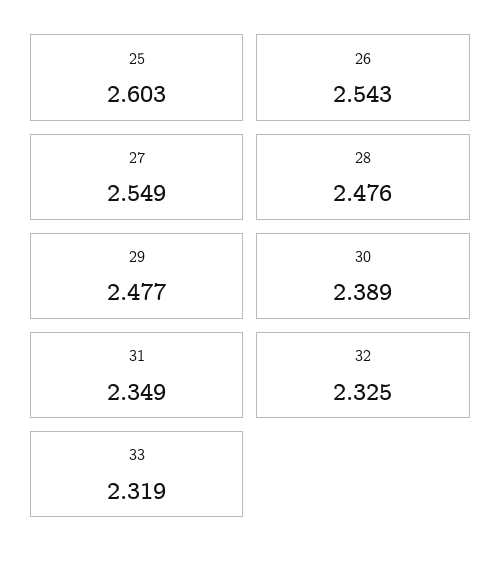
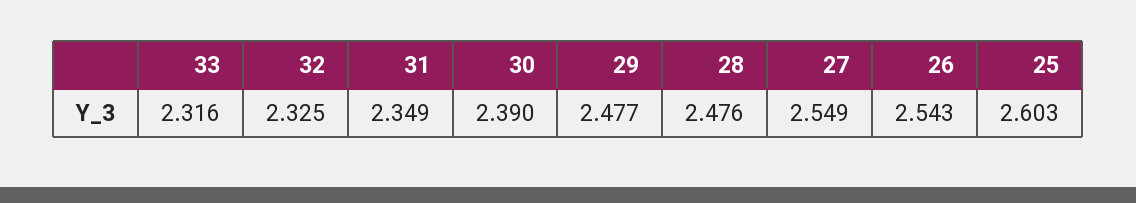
30: 2.389 -> 2.39
33: 2.319 -> 2.316

